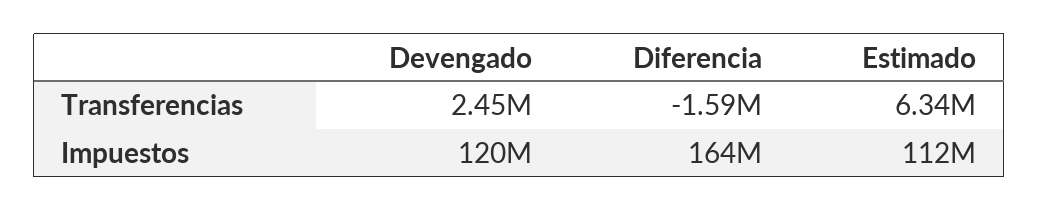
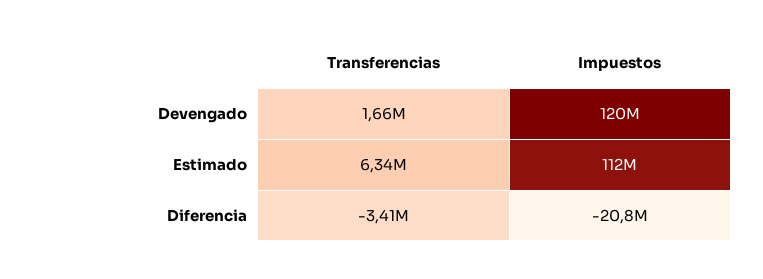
Devengado, Transferencias: 2450000 -> 1660000
Diferencia, Transferencias: -1590000 -> -3410000
Diferencia, Impuestos: 164000000 -> -20800000

